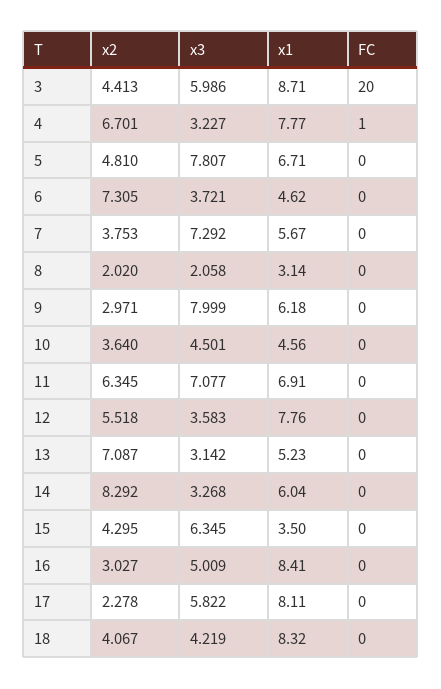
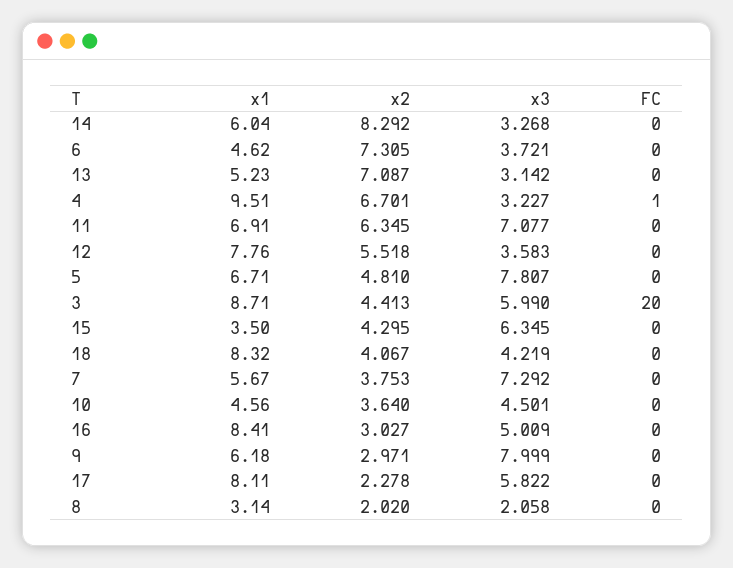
x3, 3: 5.986 -> 5.99
x1, 4: 7.77 -> 9.51

